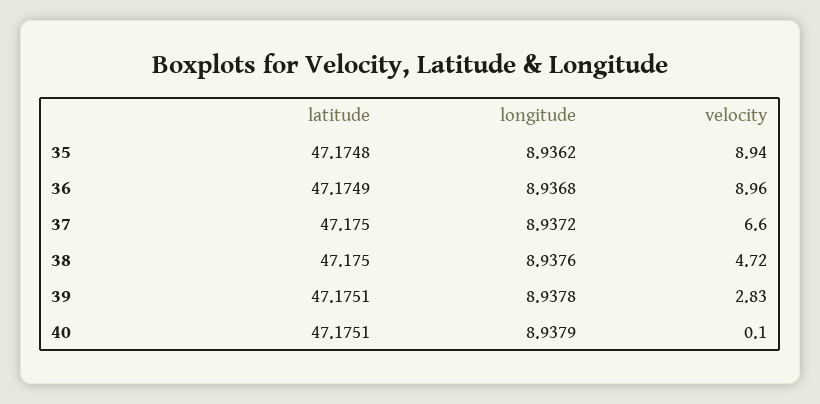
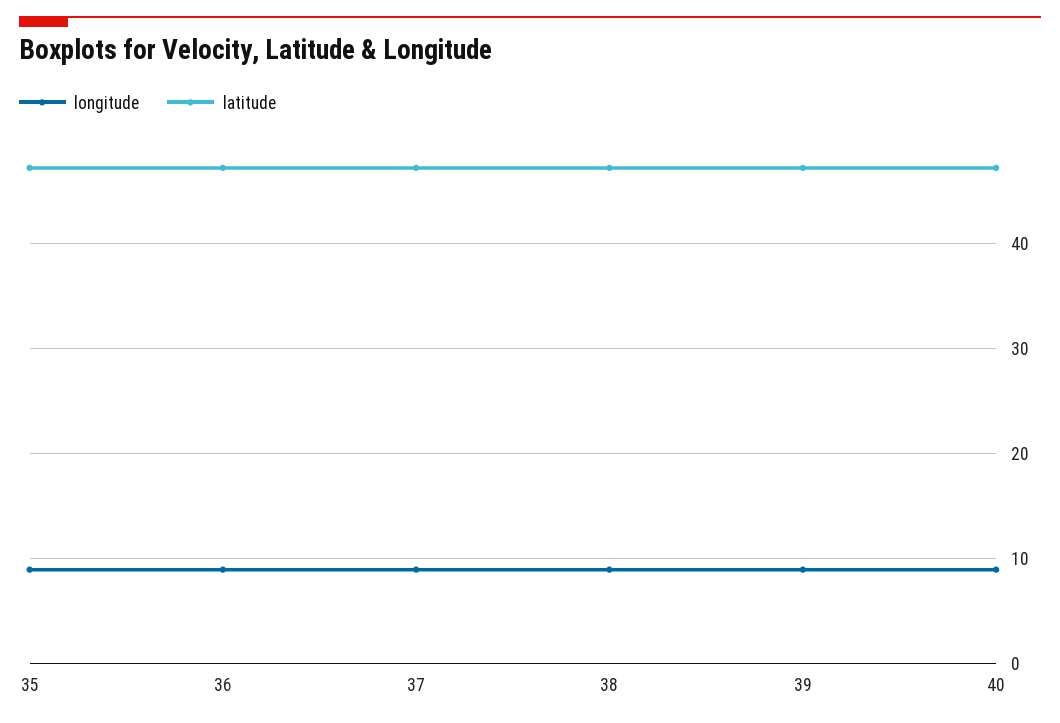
velocity, 35: 8.94 -> none
velocity, 36: 8.96 -> none
velocity, 37: 6.6 -> none
velocity, 38: 4.72 -> none
velocity, 39: 2.83 -> none
velocity, 40: 0.1 -> none

